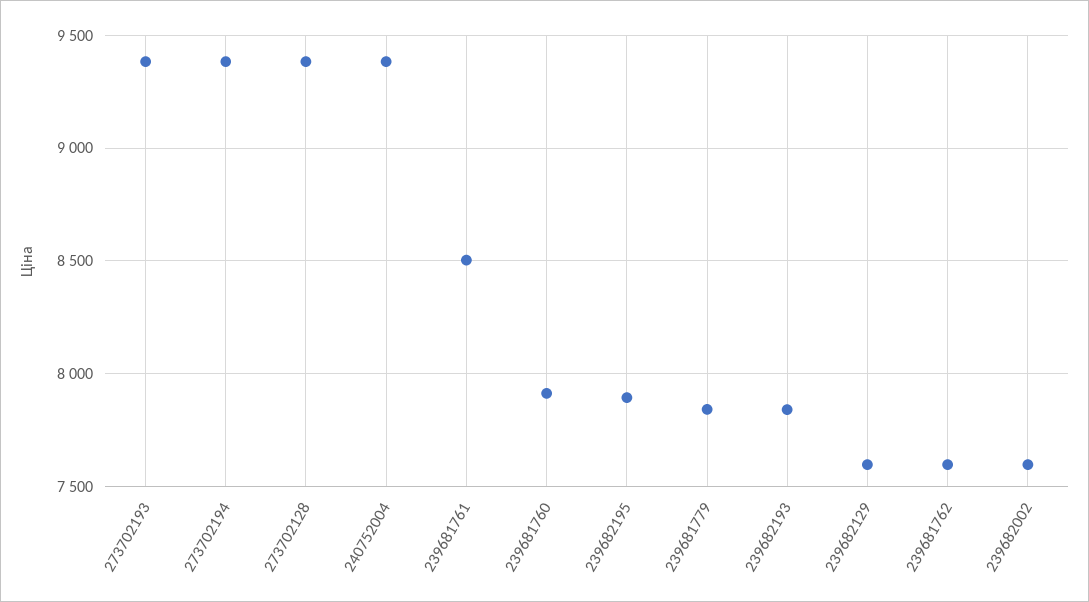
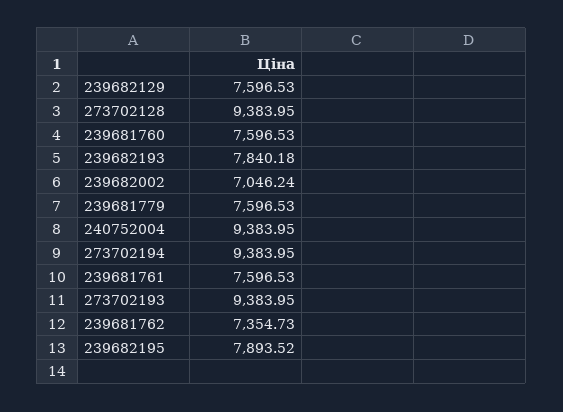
239681761: 8500 -> 7596.53
239681760: 7900 -> 7596.53
239681779: 7850 -> 7596.53
239681762: 7600 -> 7354.73
239682002: 7600 -> 7046.24

